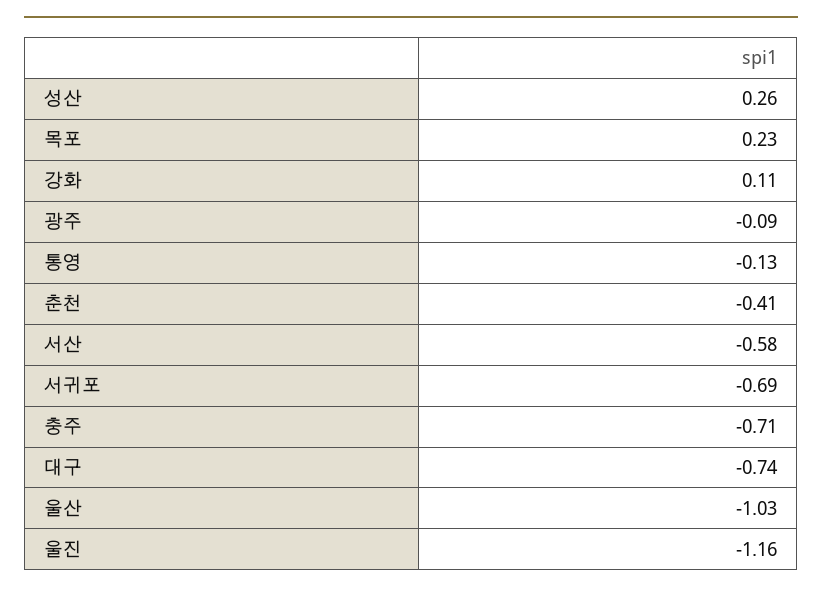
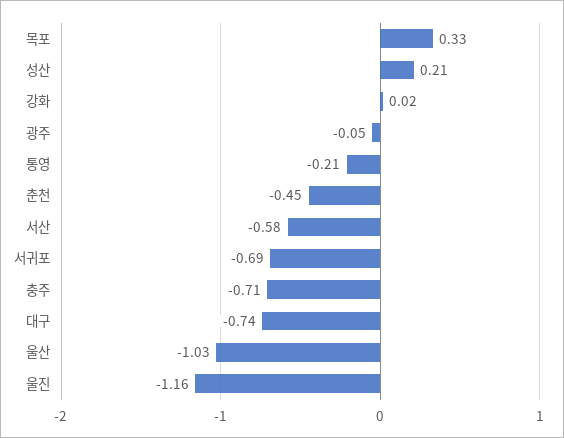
성산: 0.26 -> 0.21
목포: 0.23 -> 0.33
강화: 0.11 -> 0.02
광주: -0.09 -> -0.05
통영: -0.13 -> -0.21
춘천: -0.41 -> -0.45

